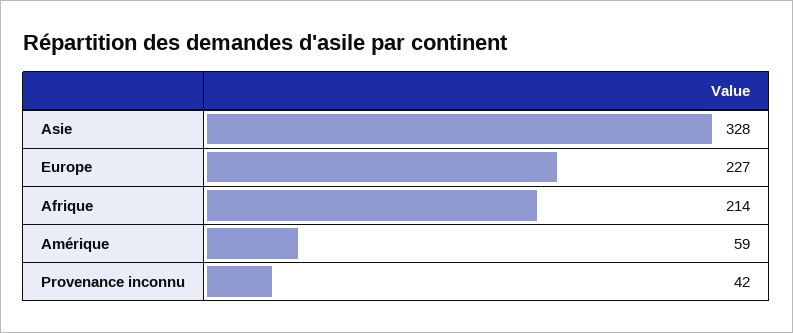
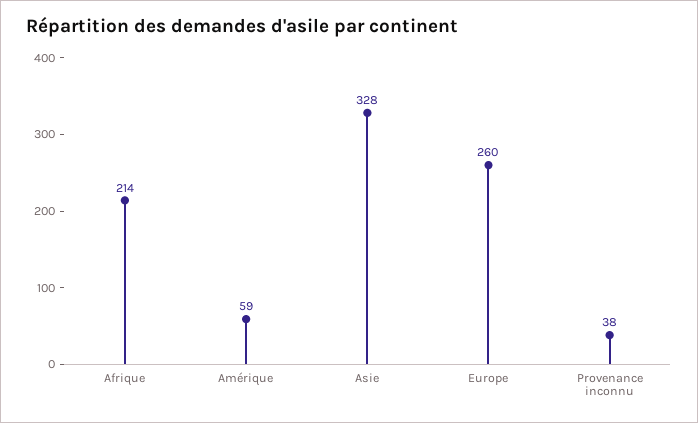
Europe: 227 -> 260
Provenance inconnu: 42 -> 38

